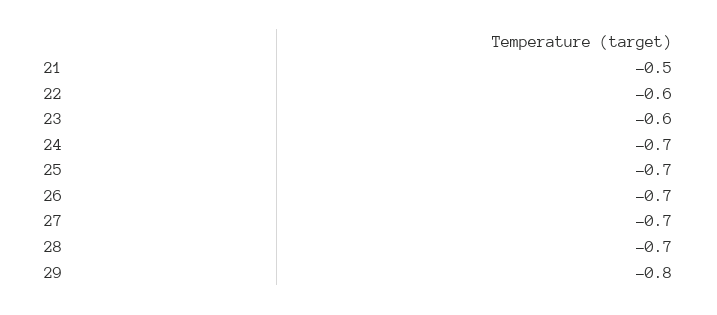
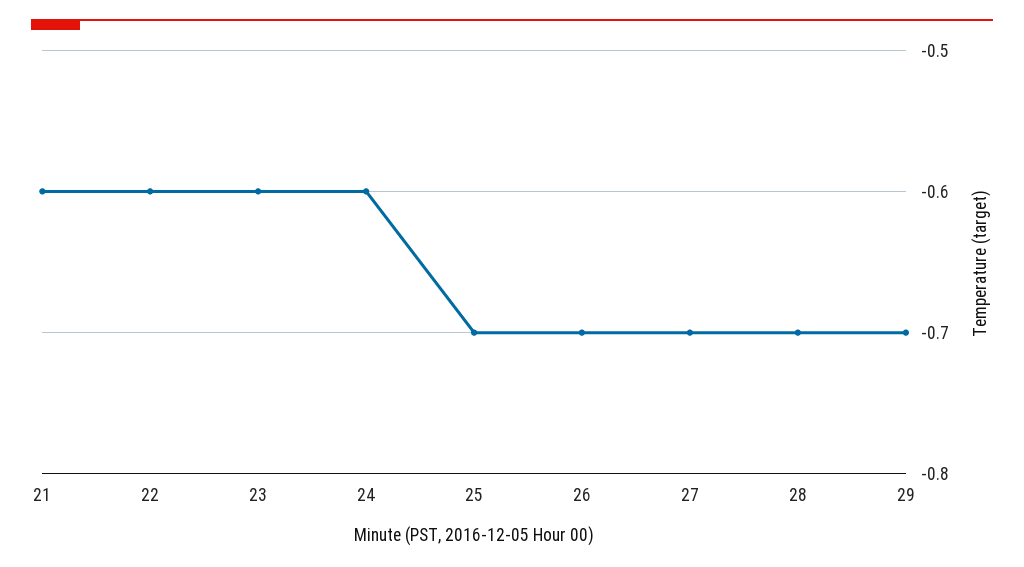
21: -0.5 -> -0.6
24: -0.7 -> -0.6
29: -0.8 -> -0.7

